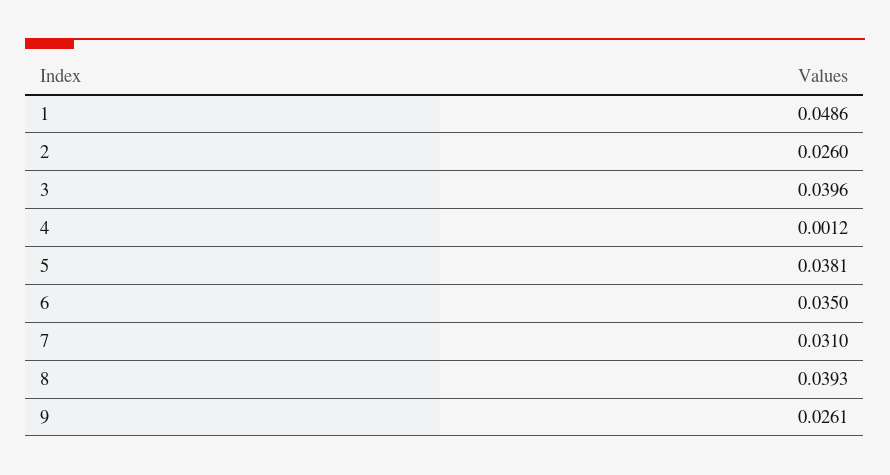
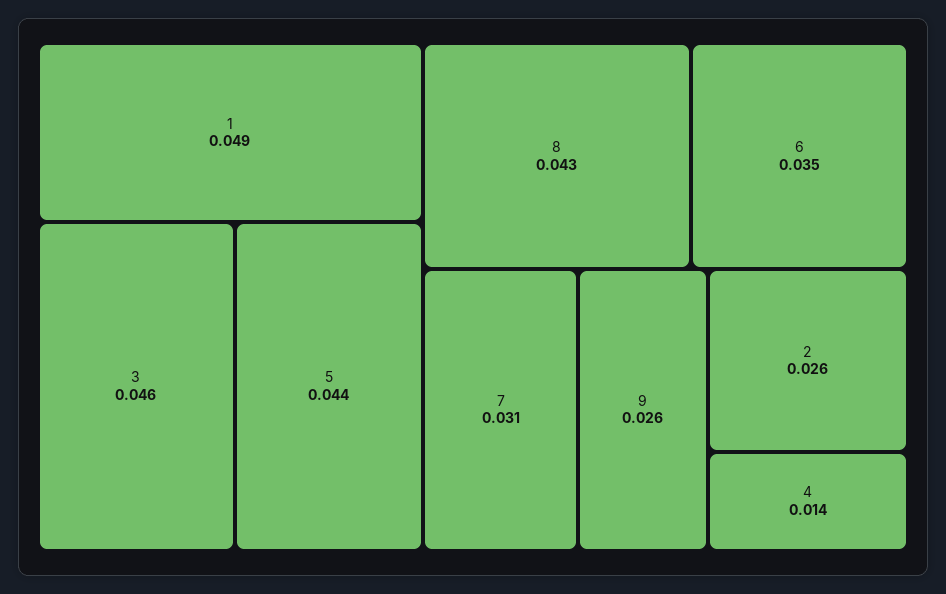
3: 0.0396 -> 0.046
4: 0.0012 -> 0.014
5: 0.0381 -> 0.044
8: 0.0393 -> 0.043

